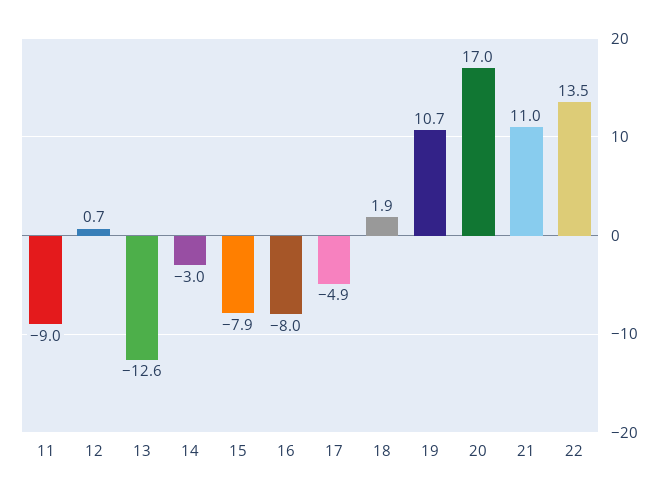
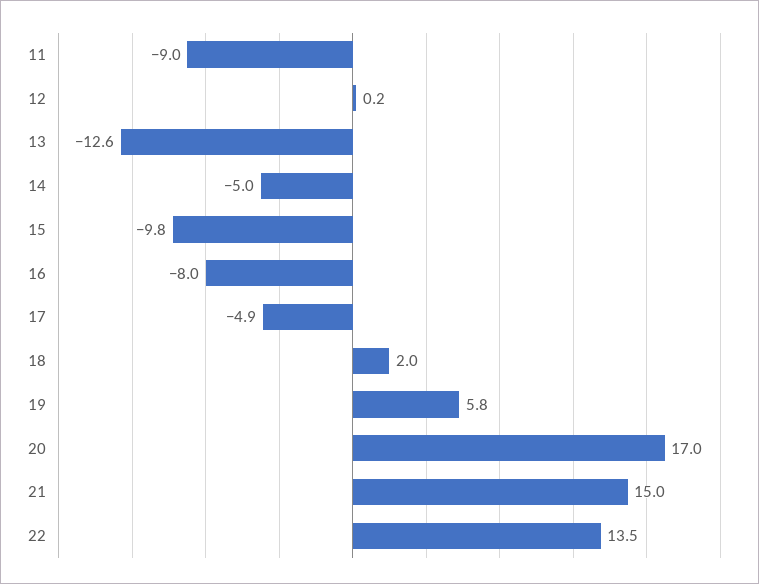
12: 0.7 -> 0.2
14: -3 -> -5
15: -7.9 -> -9.8
18: 1.9 -> 2
19: 10.7 -> 5.8
21: 11 -> 15

